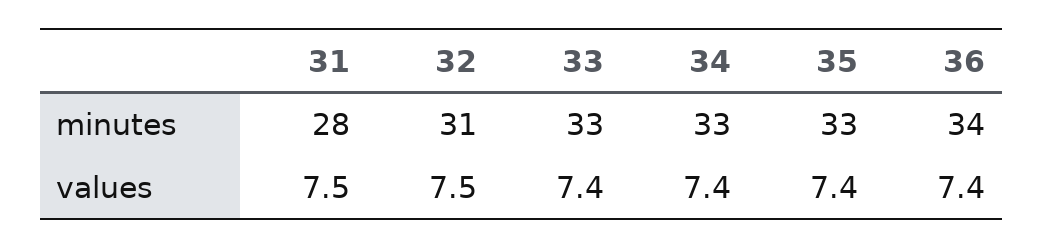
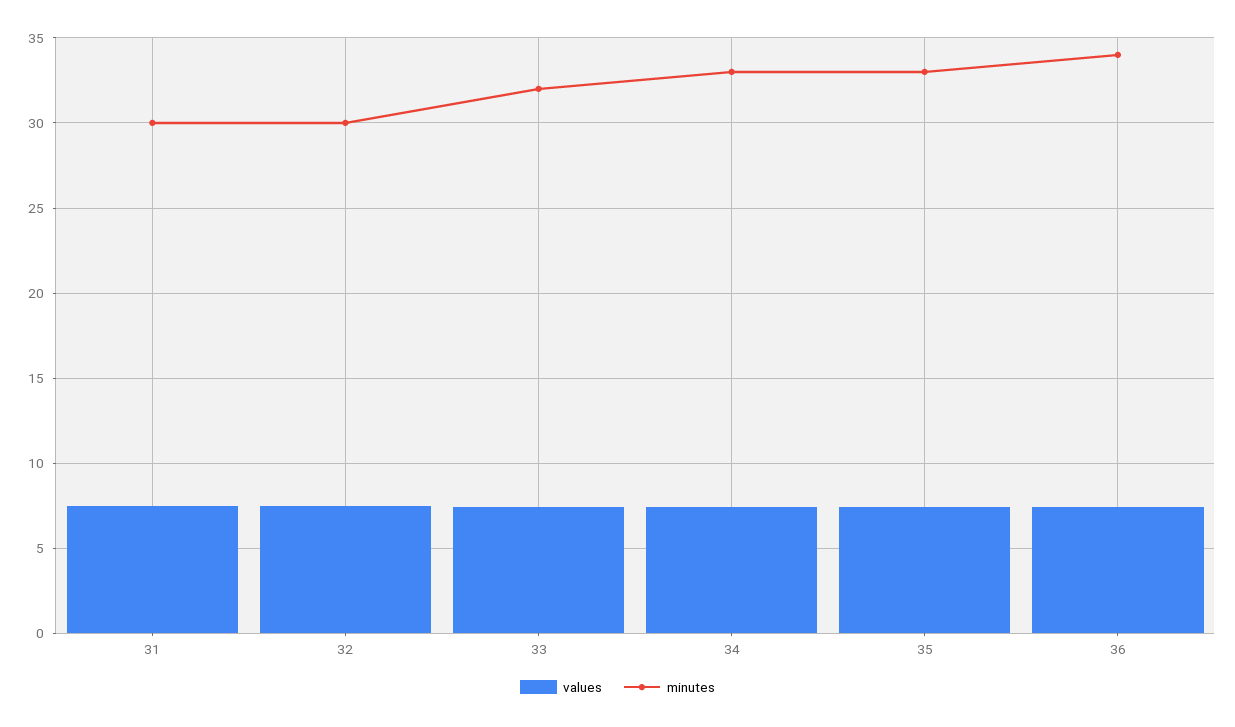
minutes, 31: 28 -> 30
minutes, 32: 31 -> 30
minutes, 33: 33 -> 32

